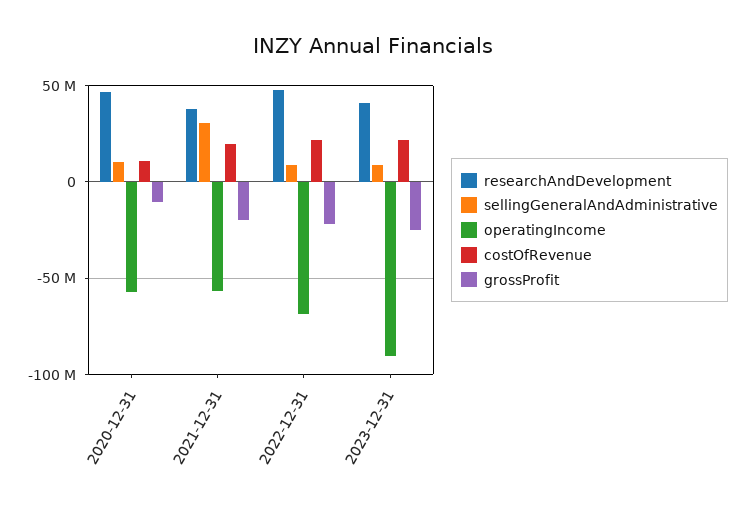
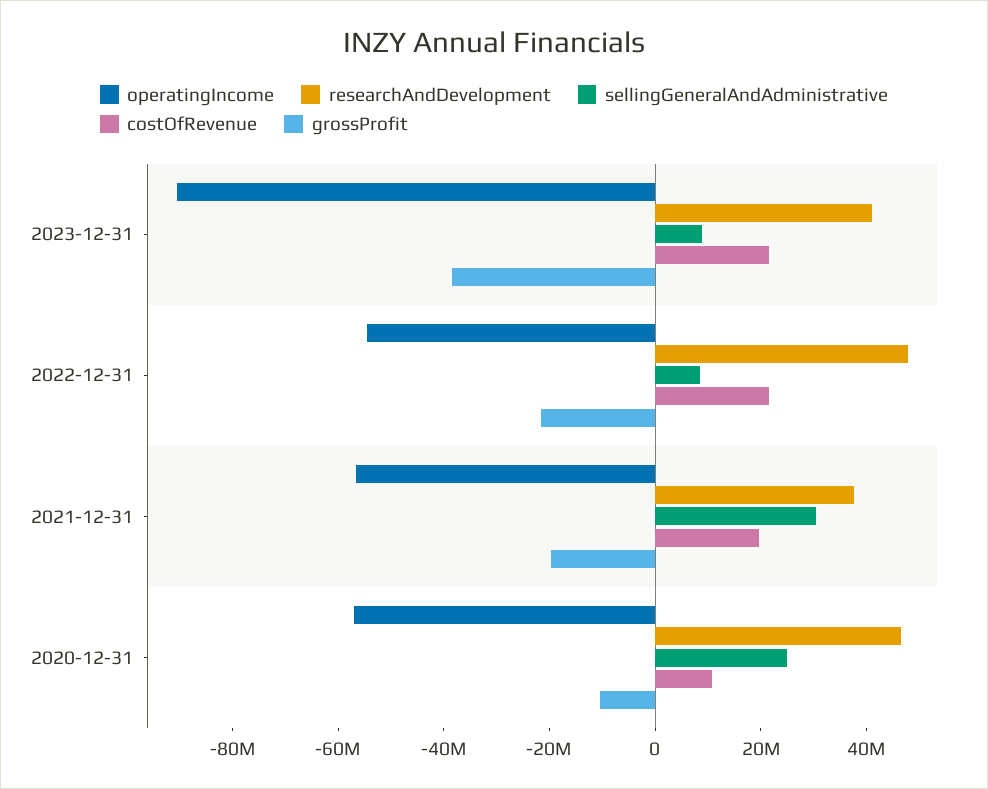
sellingGeneralAndAdministrative, 2020-12-31: 10000000 -> 25000000
operatingIncome, 2022-12-31: -70000000 -> -55000000
grossProfit, 2023-12-31: -25000000 -> -40000000

